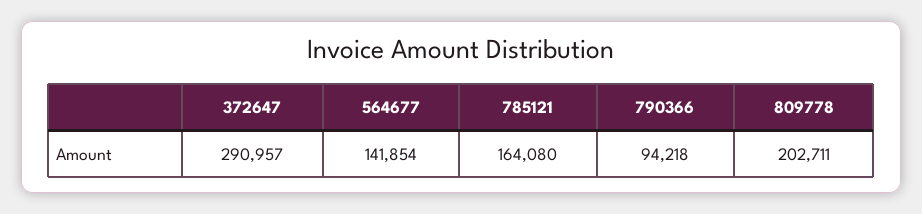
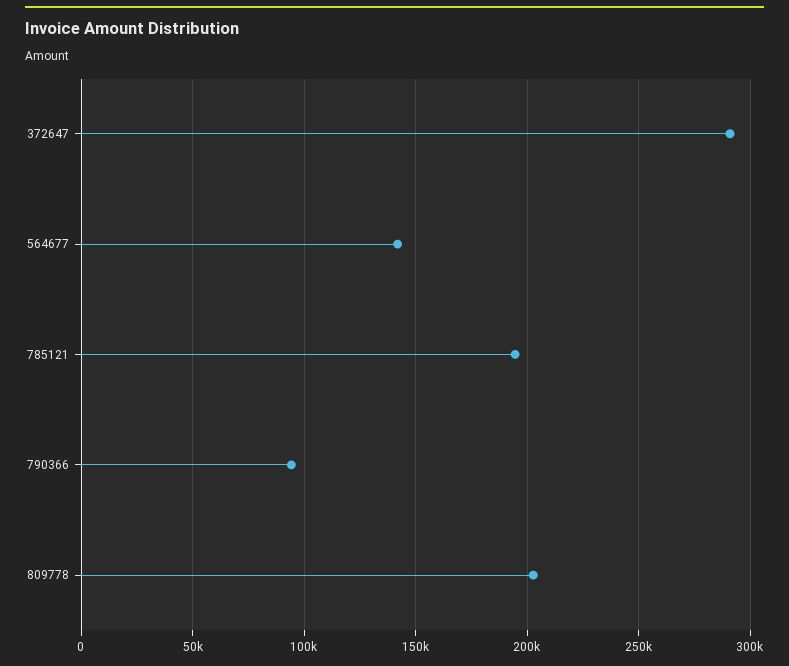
785121: 164080 -> 195000

